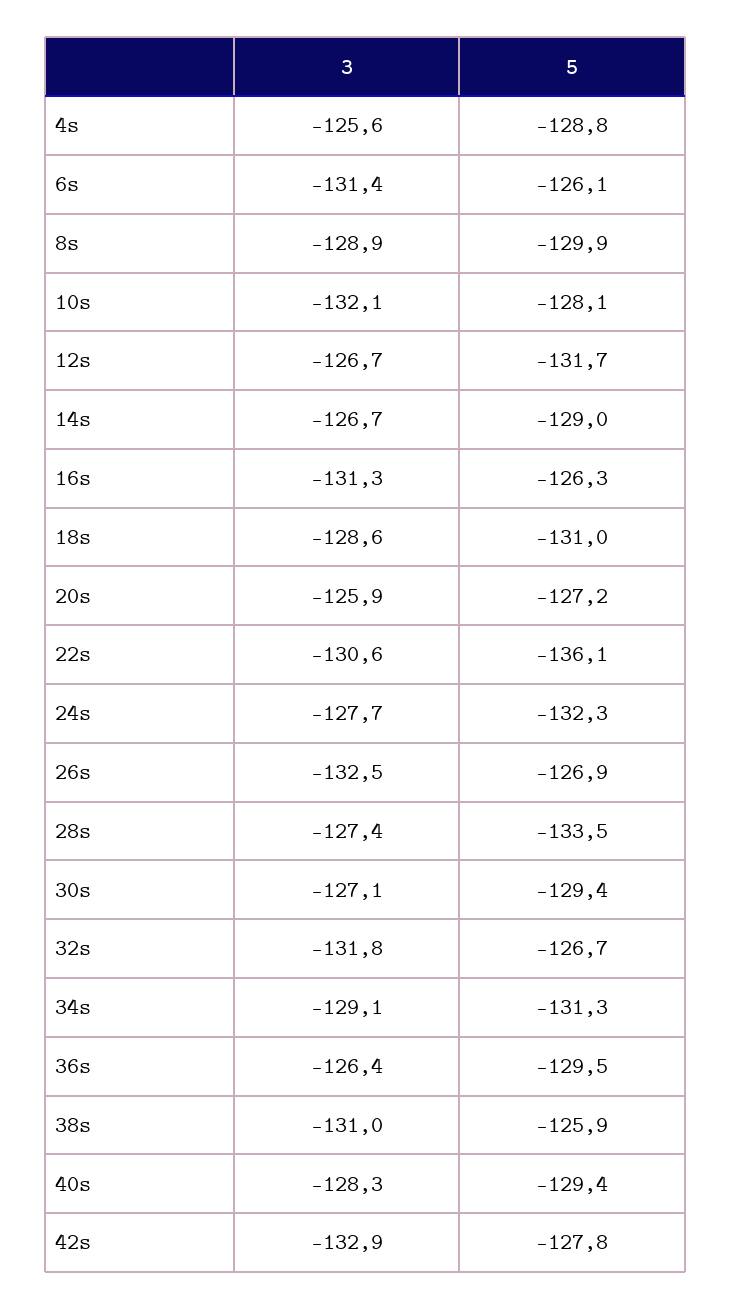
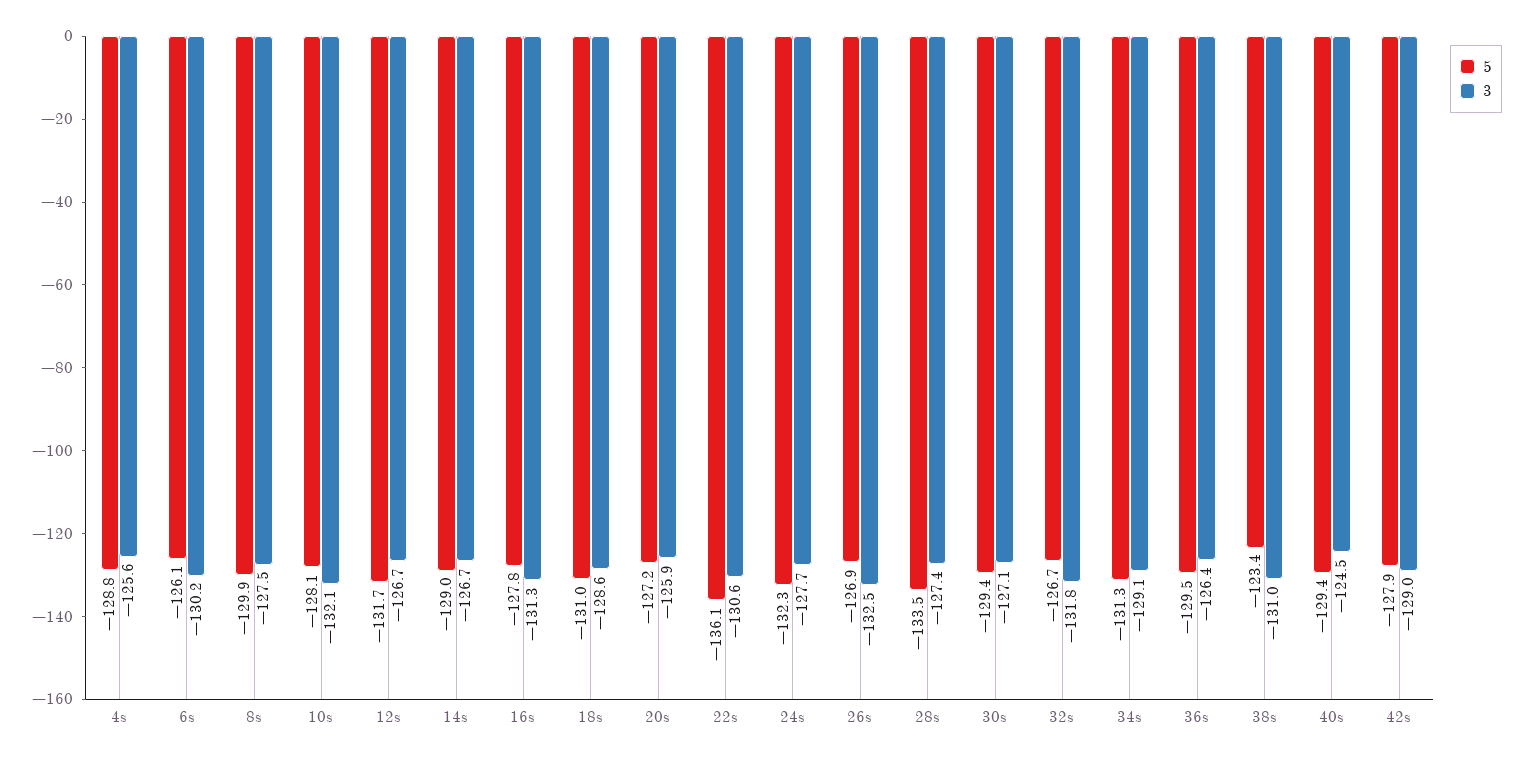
3, 6s: -131.4 -> -130.2
3, 8s: -128.9 -> -127.5
5, 16s: -126.3 -> -127.8
5, 38s: -125.9 -> -123.4
3, 40s: -128.3 -> -124.5
3, 42s: -132.9 -> -129
5, 42s: -127.8 -> -127.9

